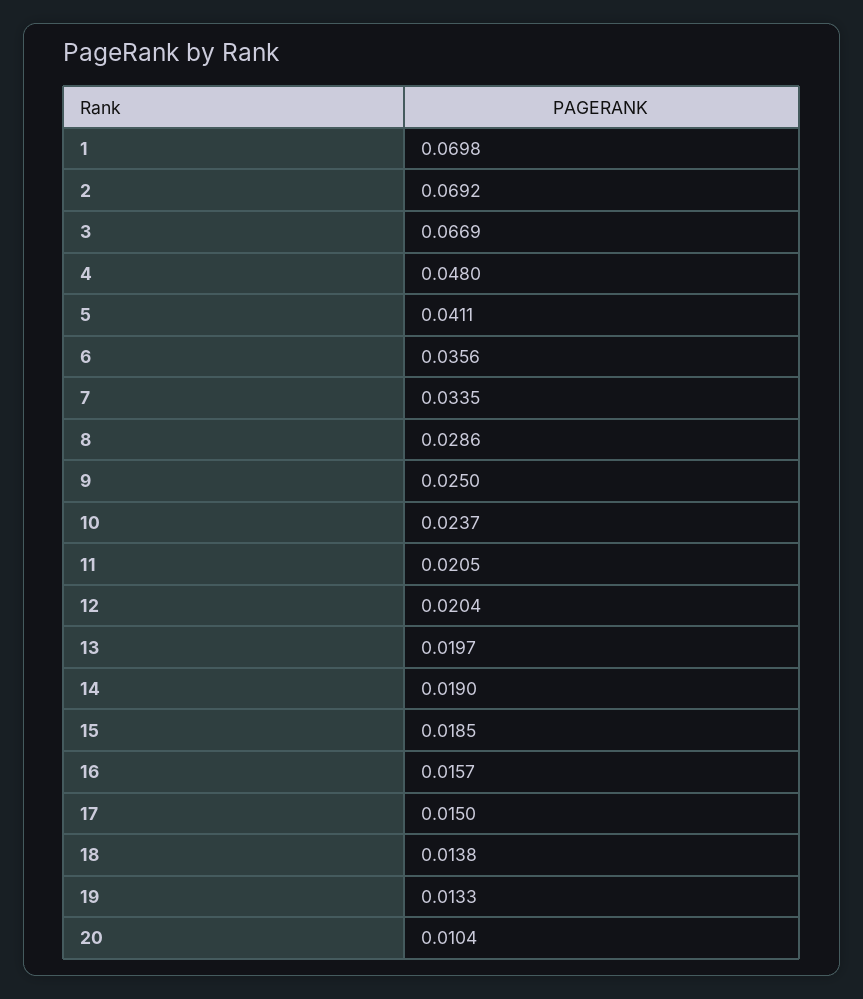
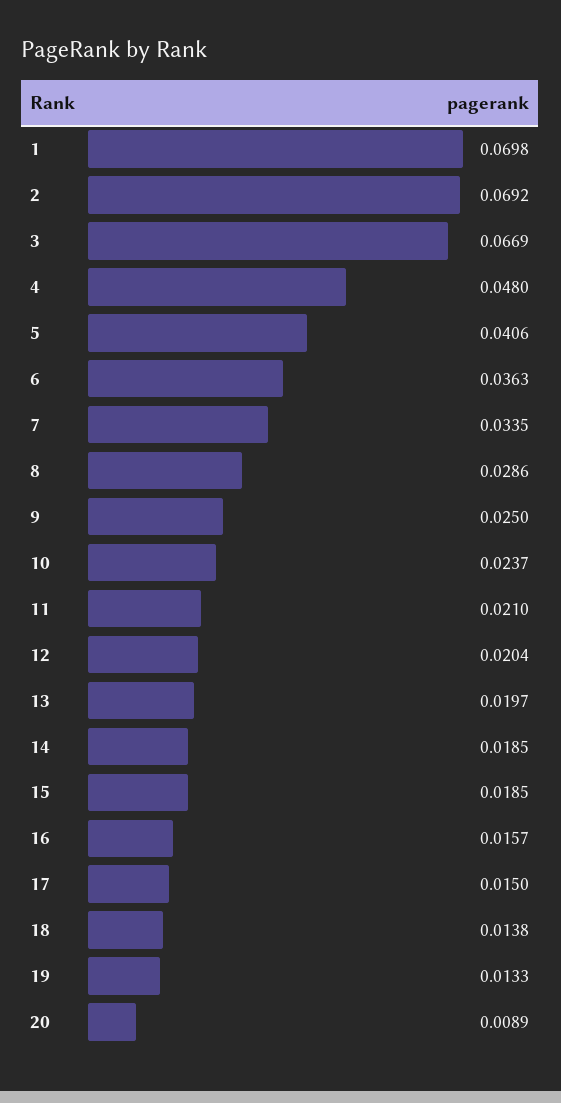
5: 0.0411 -> 0.0406
6: 0.0356 -> 0.0363
11: 0.0205 -> 0.021
14: 0.019 -> 0.0185
20: 0.0104 -> 0.0089

